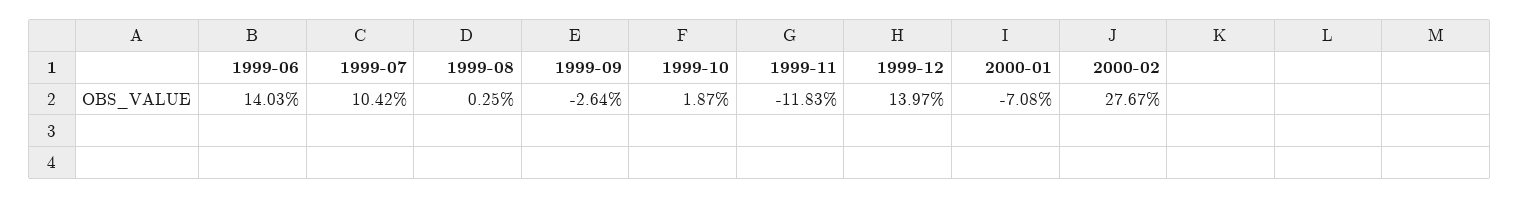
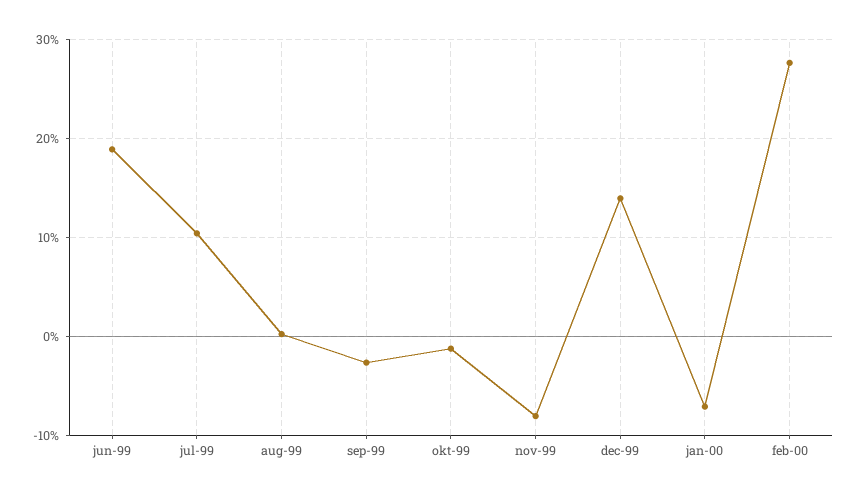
1999-06: 14.03 -> 19
1999-10: 1.87 -> -1
1999-11: -11.83 -> -8

